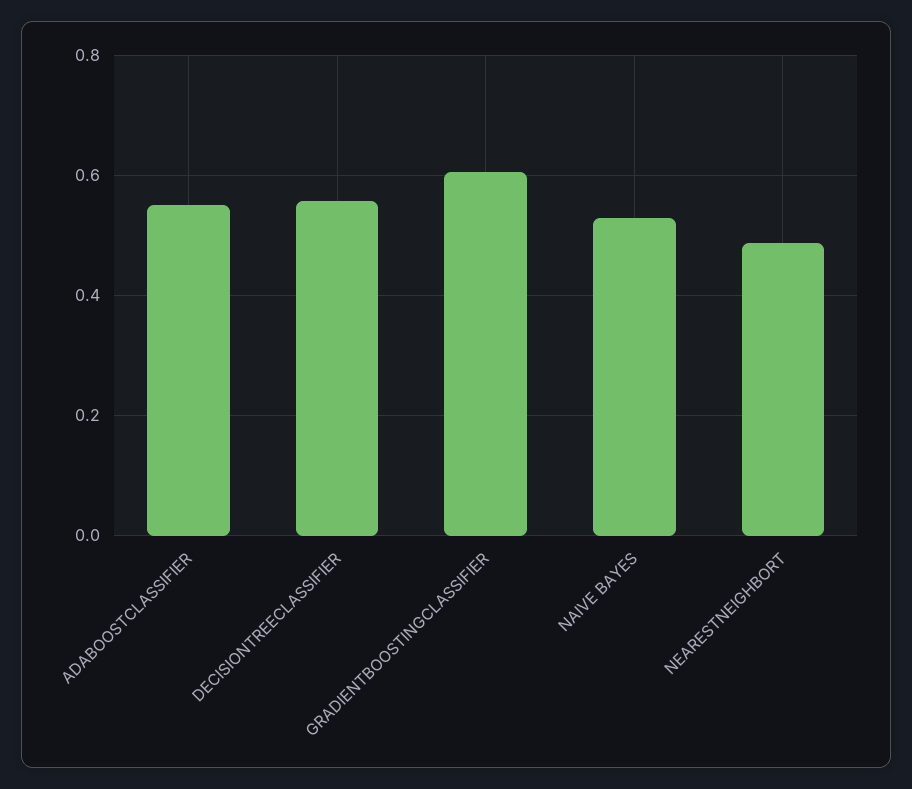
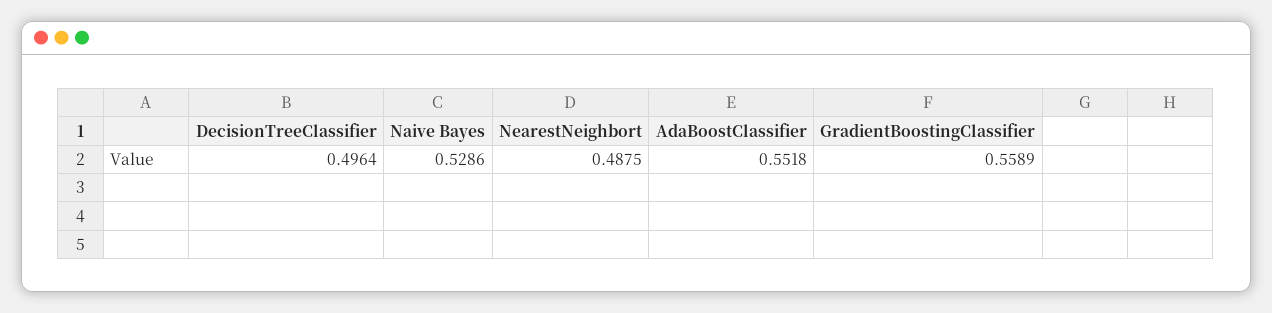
DECISIONTREECLASSIFIER: 0.56 -> 0.4964
GRADIENTBOOSTINGCLASSIFIER: 0.6 -> 0.5589

